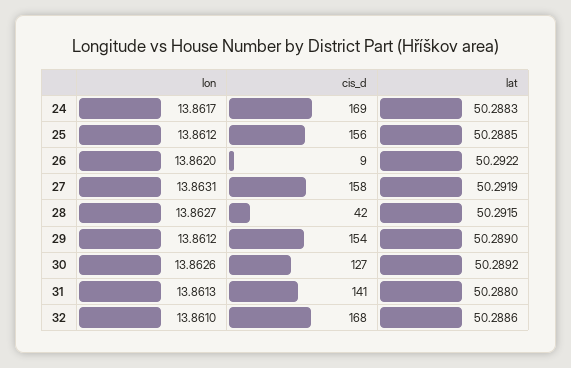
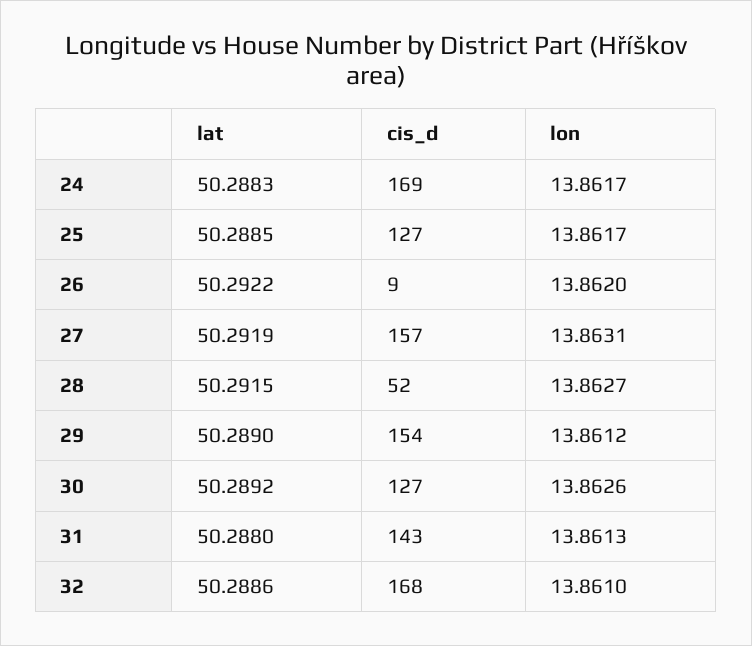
lon, 25: 13.8612 -> 13.8617
cis_d, 25: 156 -> 127
cis_d, 27: 158 -> 157
cis_d, 28: 42 -> 52
cis_d, 31: 141 -> 143

